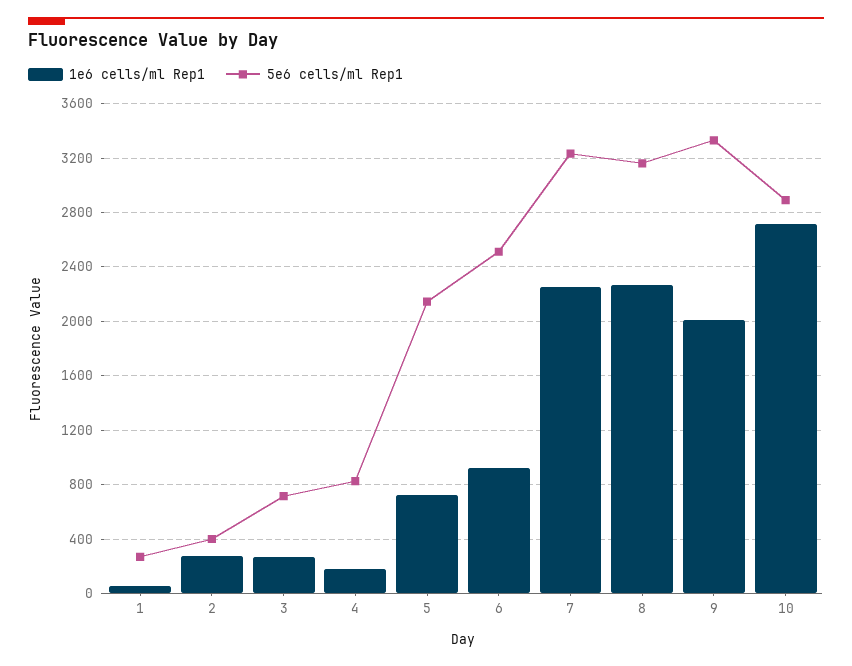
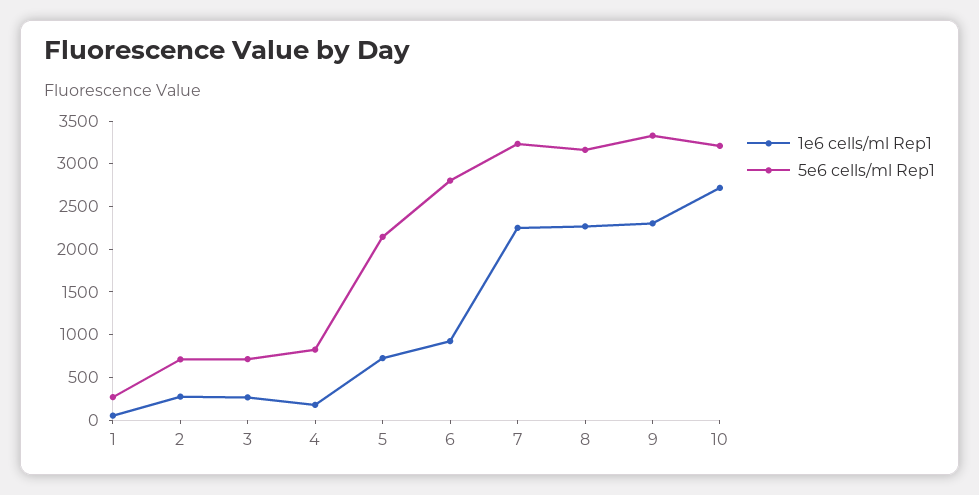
5e6 cells/ml Rep1, 2: 400 -> 700
5e6 cells/ml Rep1, 6: 2500 -> 2800
1e6 cells/ml Rep1, 9: 2000 -> 2300
5e6 cells/ml Rep1, 10: 2900 -> 3200

